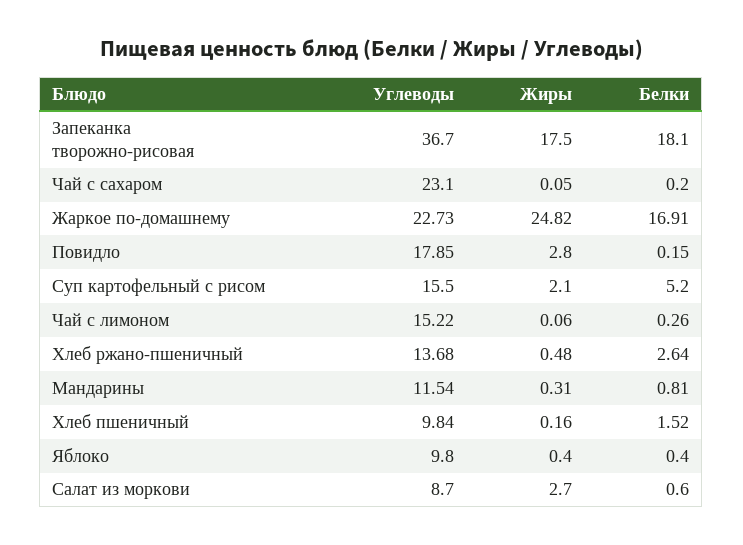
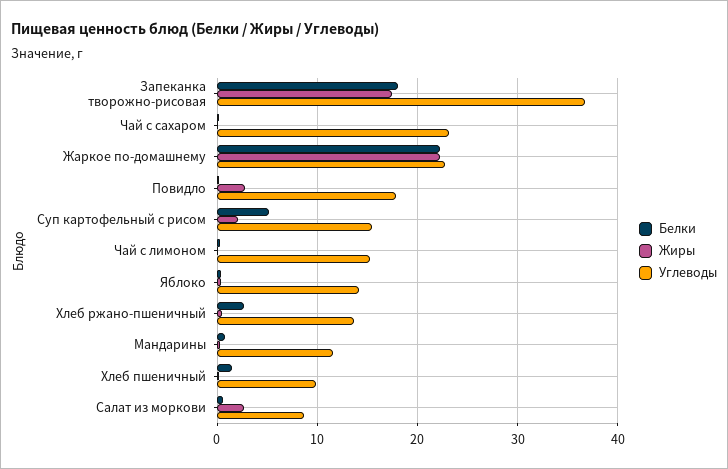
Жиры, Жаркое по-домашнему: 24.82 -> 22
Белки, Жаркое по-домашнему: 16.91 -> 22
Углеводы, Яблоко: 9.8 -> 14

